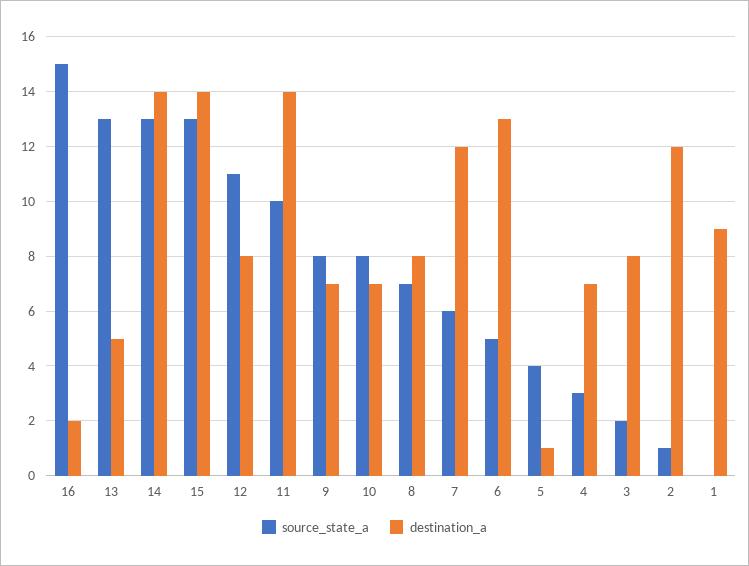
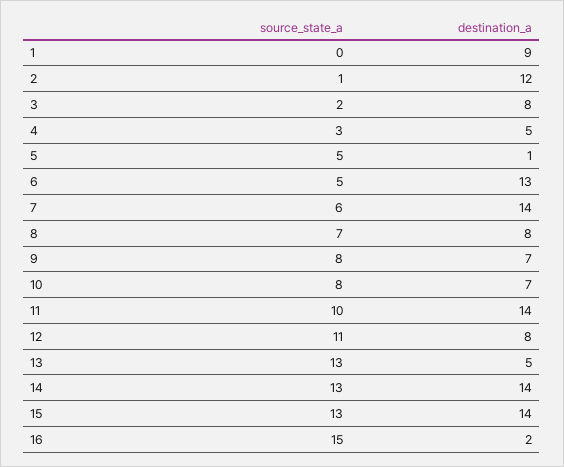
destination_a, 7: 12 -> 14
source_state_a, 5: 4 -> 5
destination_a, 4: 7 -> 5

